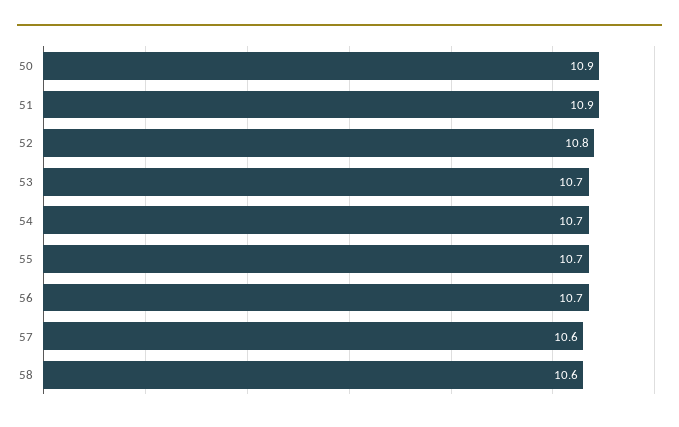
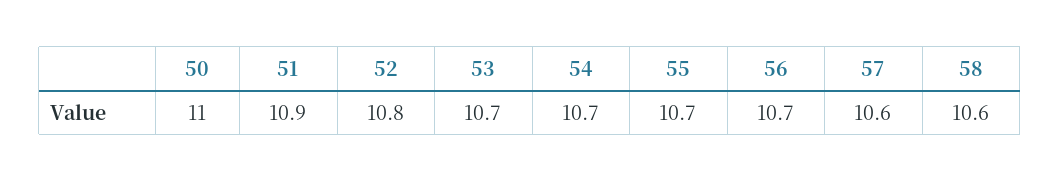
50: 10.9 -> 11

